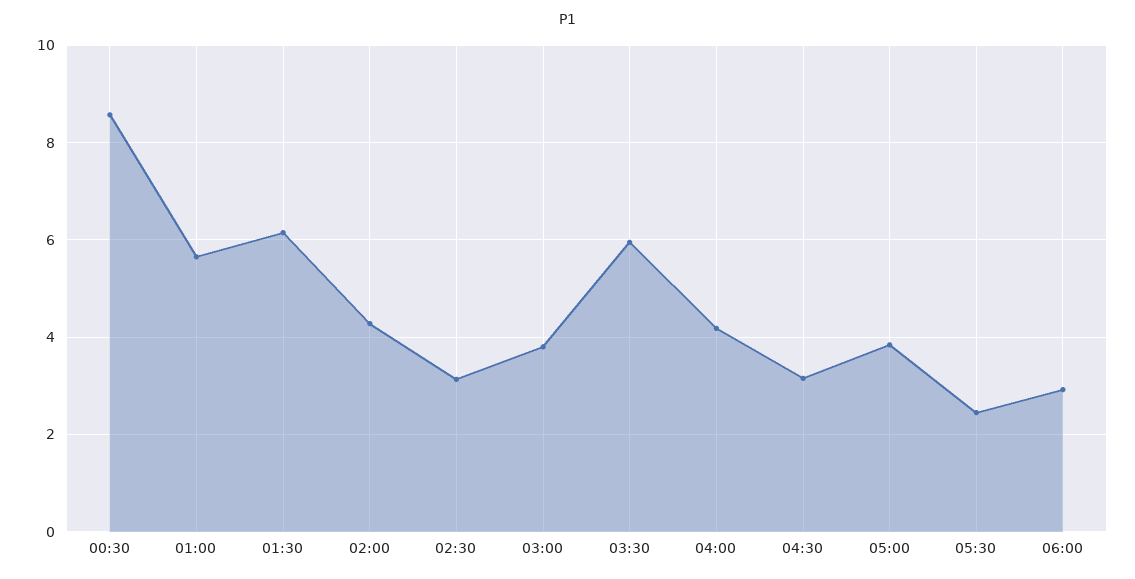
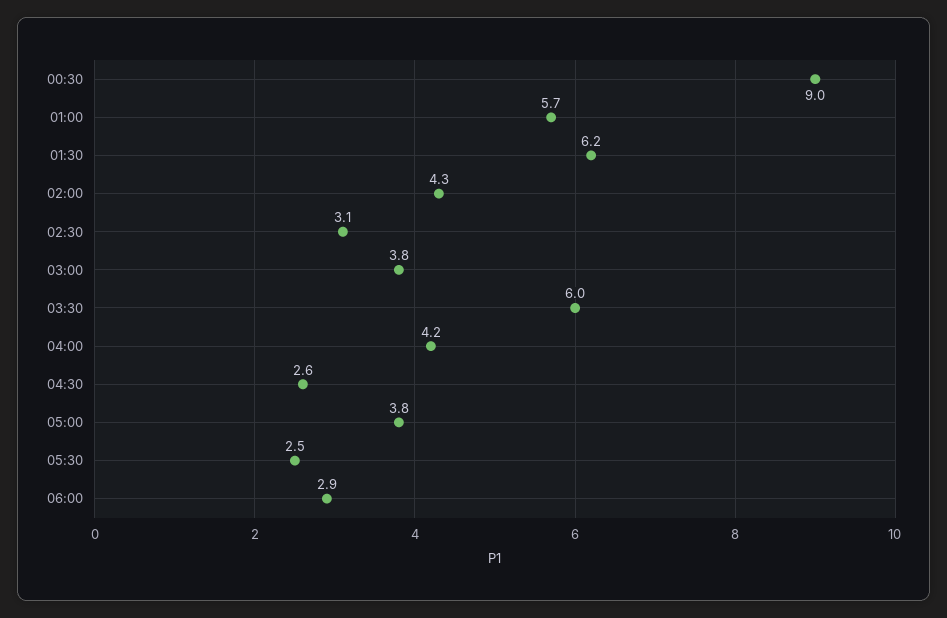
00:30: 8.6 -> 9
04:30: 3.2 -> 2.6

